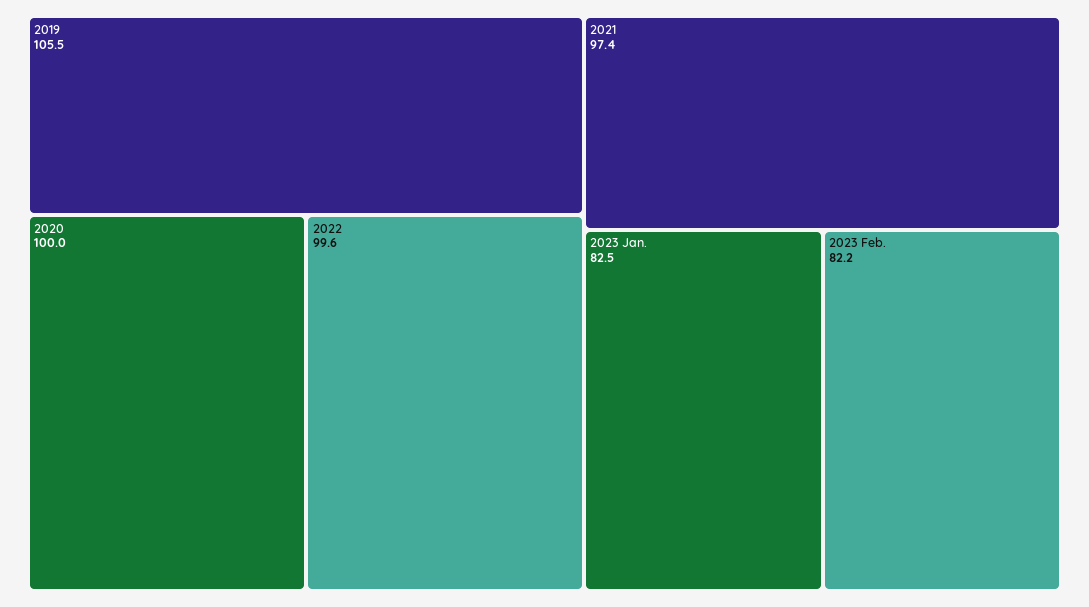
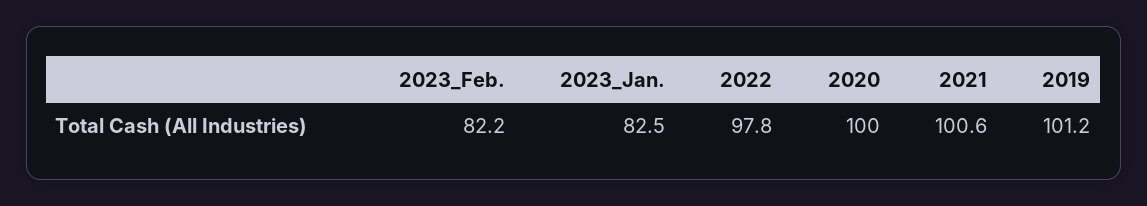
2019: 105.5 -> 101.2
2022: 99.6 -> 97.8
2021: 97.4 -> 100.6

